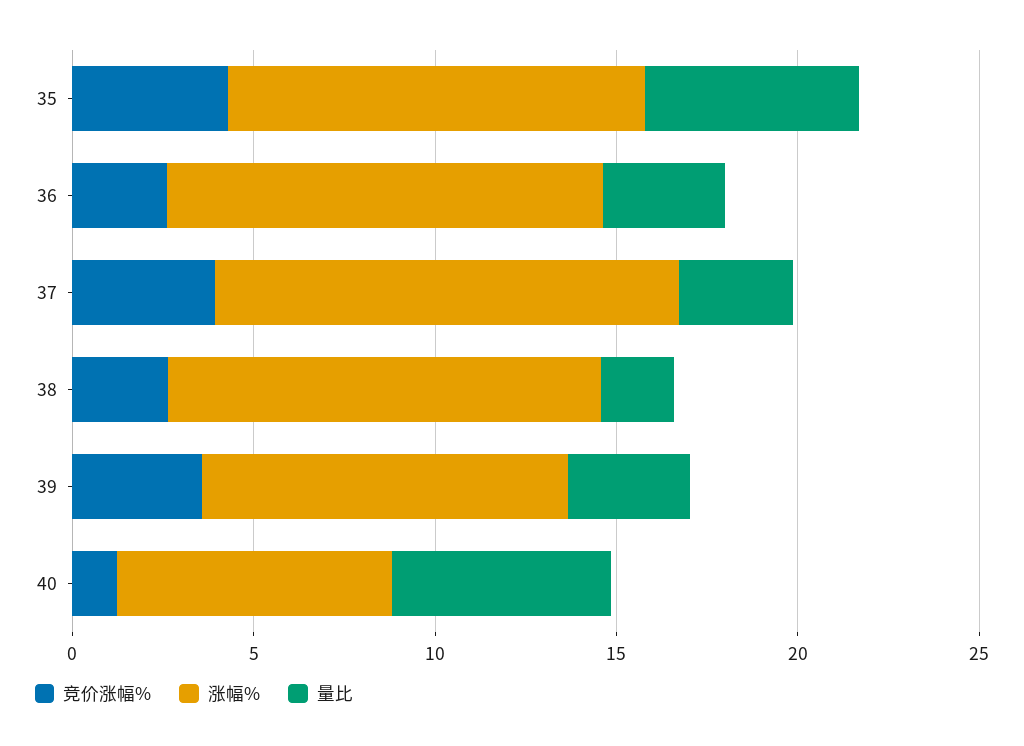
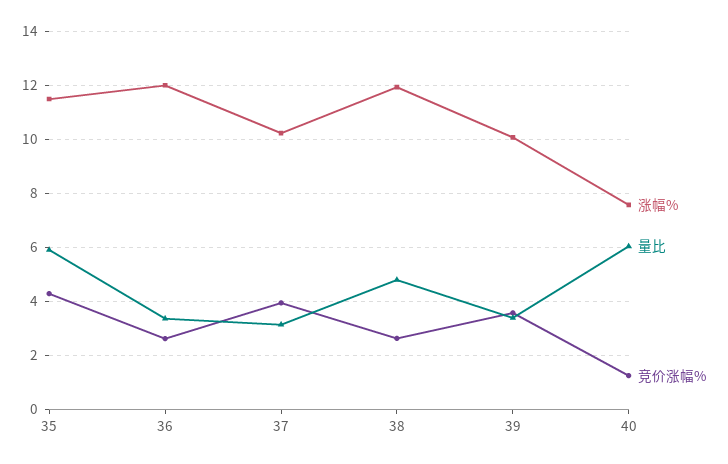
涨幅%, 37: 13 -> 10.25
量比, 38: 2 -> 4.75

